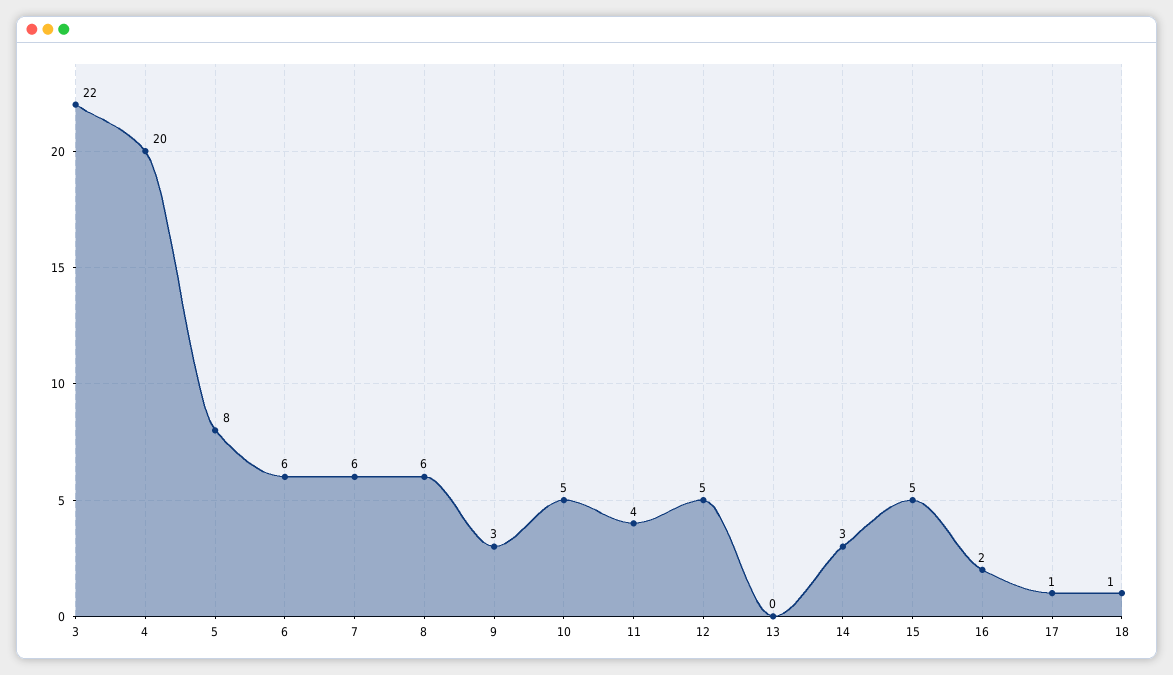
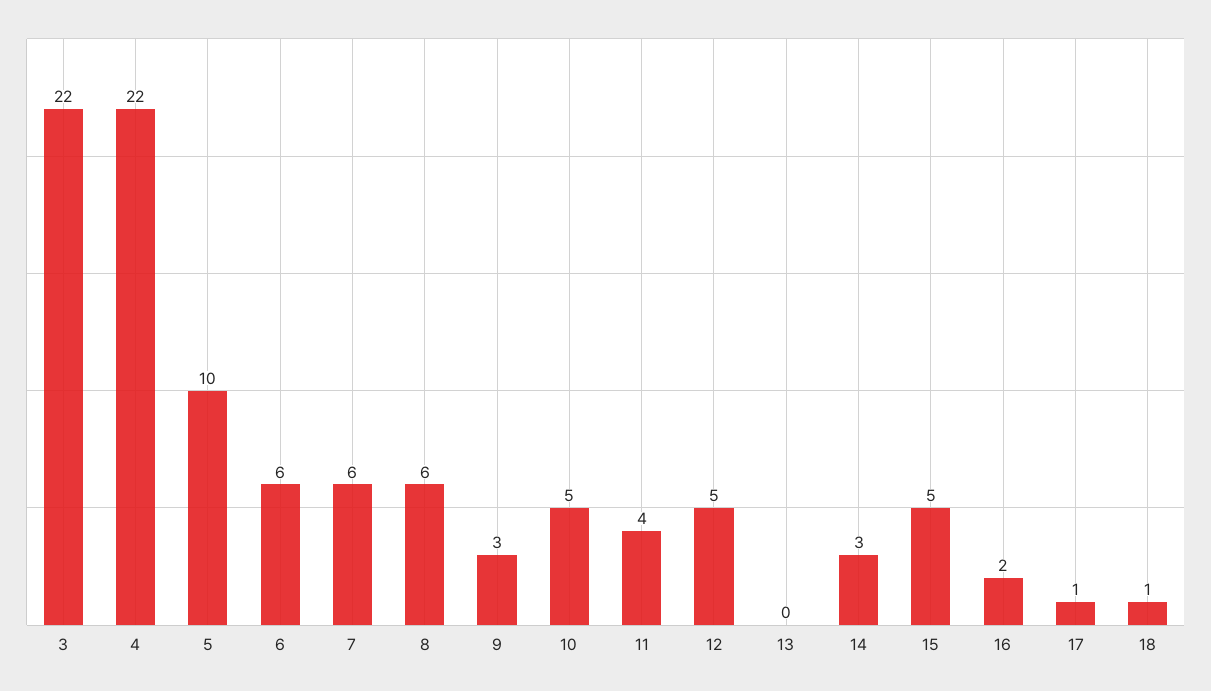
4: 20 -> 22
5: 8 -> 10

